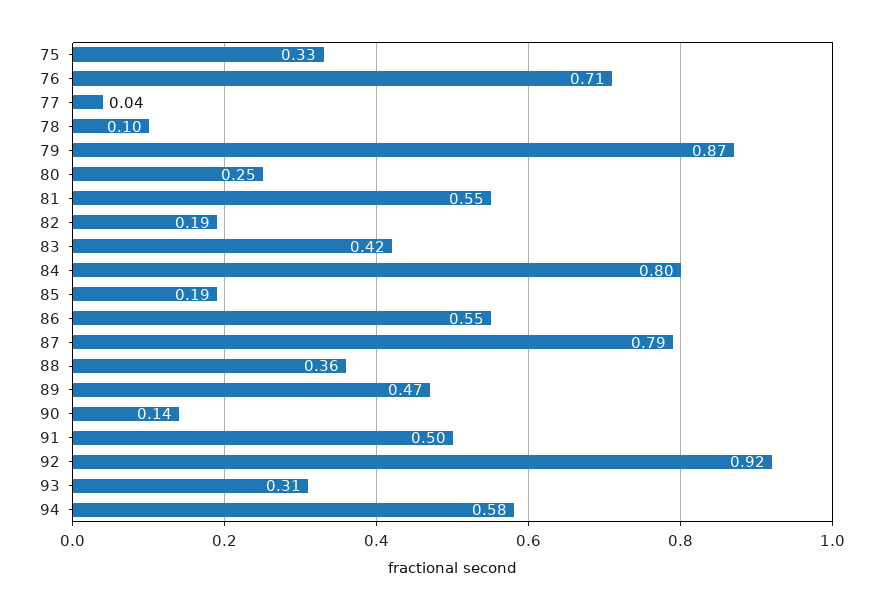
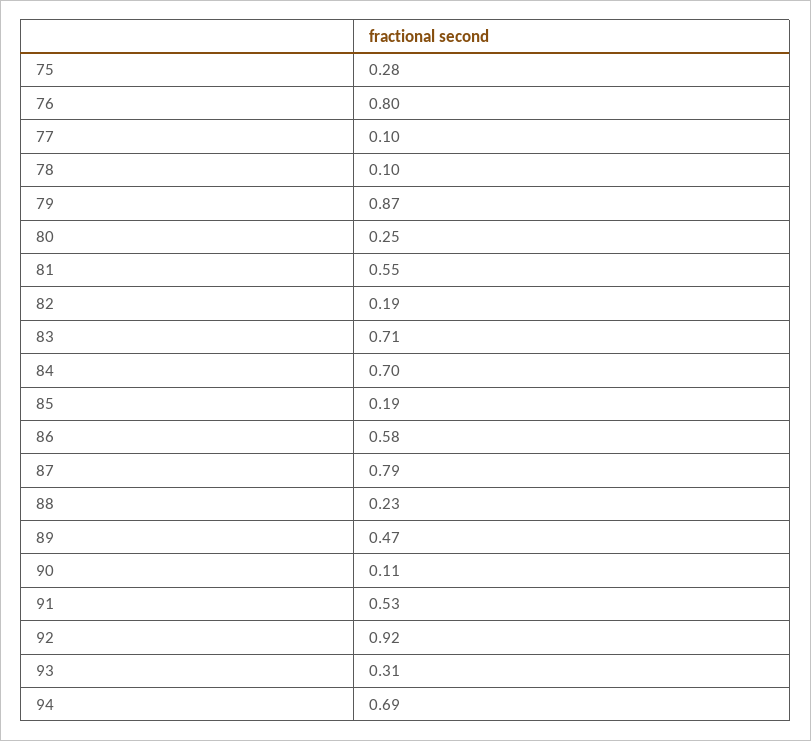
75: 0.33 -> 0.28
76: 0.71 -> 0.8
77: 0.04 -> 0.1
83: 0.42 -> 0.71
84: 0.8 -> 0.7
86: 0.55 -> 0.58
88: 0.36 -> 0.23
90: 0.14 -> 0.11
91: 0.5 -> 0.53
94: 0.58 -> 0.69

